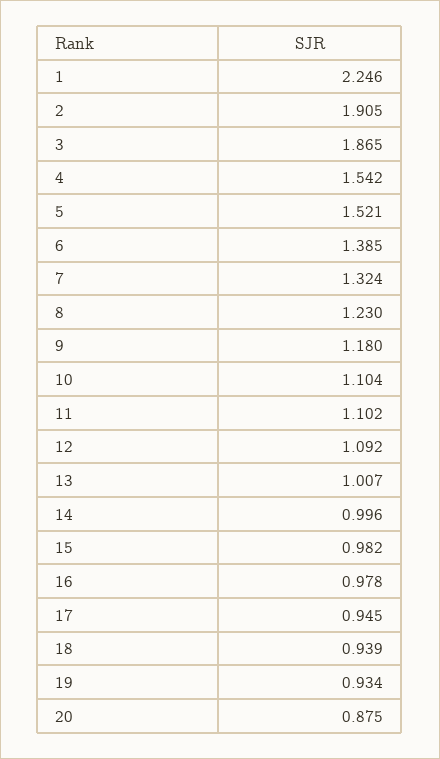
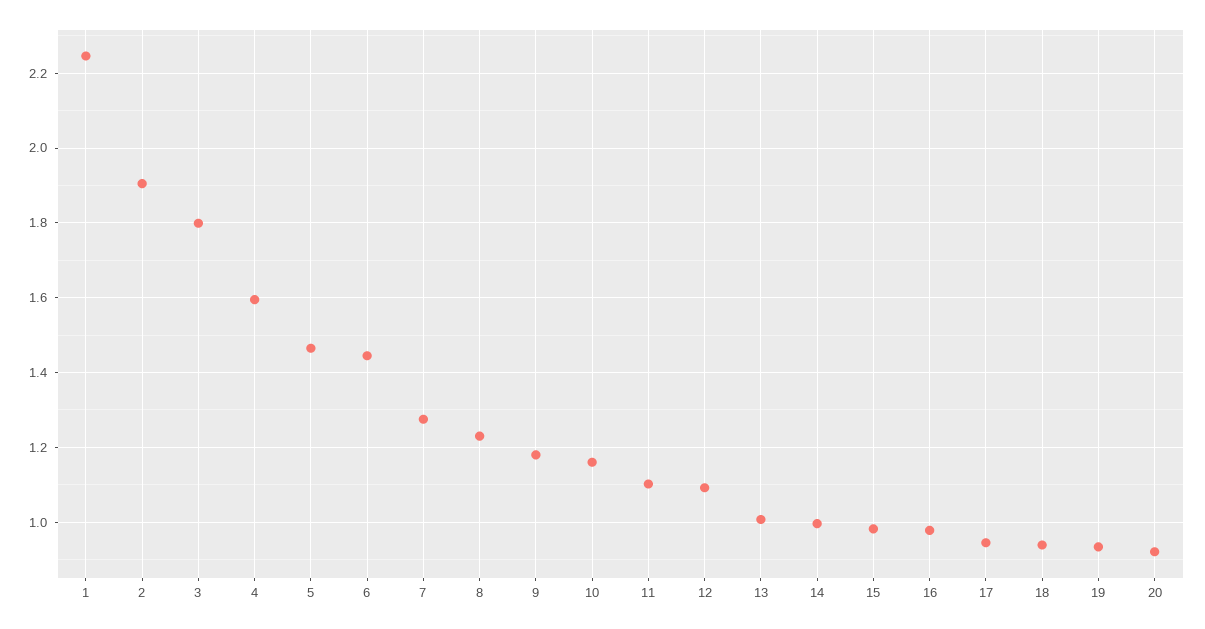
3: 1.865 -> 1.8
4: 1.542 -> 1.6
5: 1.521 -> 1.46
6: 1.385 -> 1.44
7: 1.324 -> 1.28
10: 1.104 -> 1.16
20: 0.875 -> 0.92

